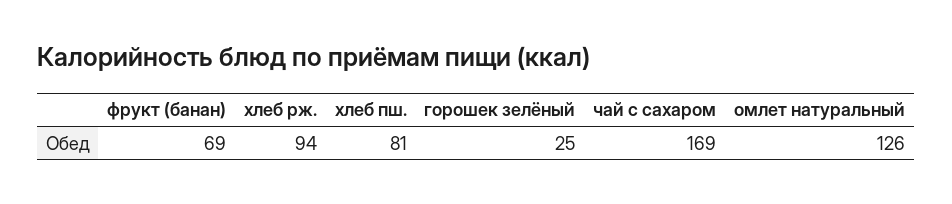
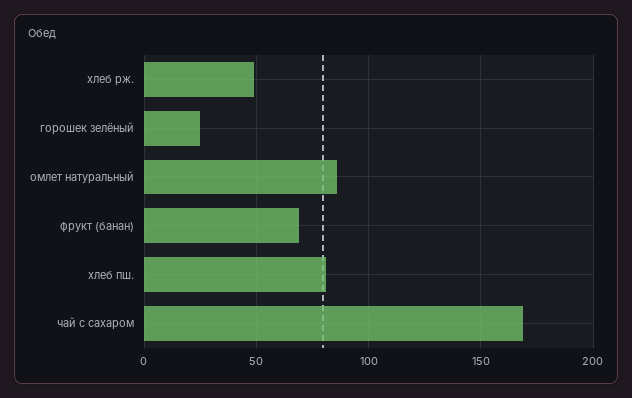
хлеб рж.: 94 -> 50
омлет натуральный: 126 -> 85

